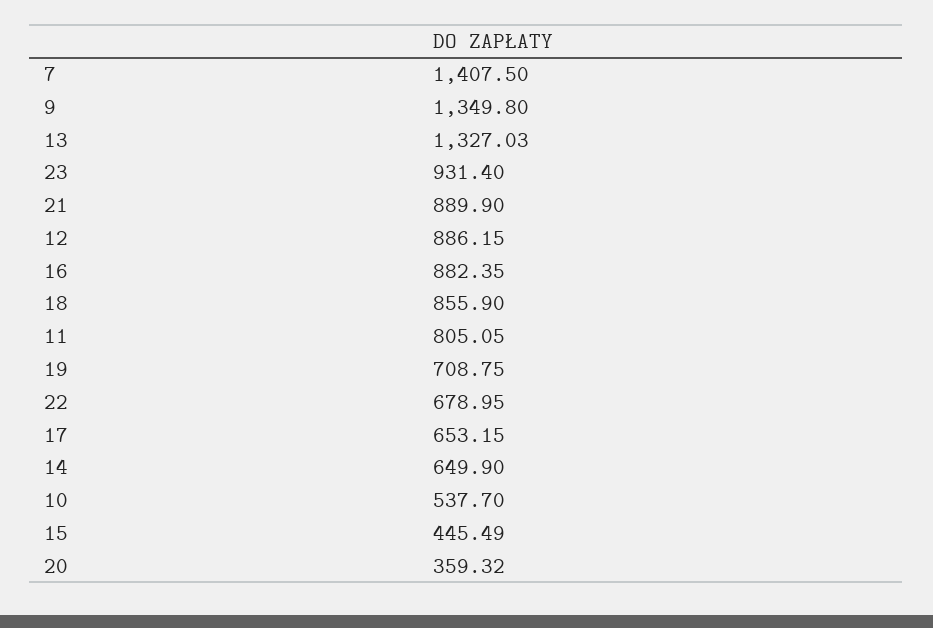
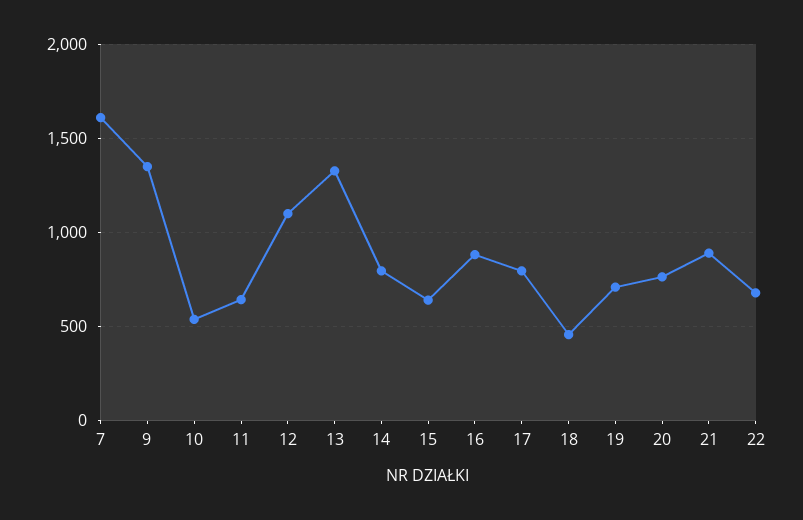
7: 1407.5 -> 1600
23: 931.4 -> none
12: 886.15 -> 1100
18: 855.9 -> 450
11: 805.05 -> 650
17: 653.15 -> 800
14: 649.9 -> 800
15: 445.49 -> 650
20: 359.32 -> 750

